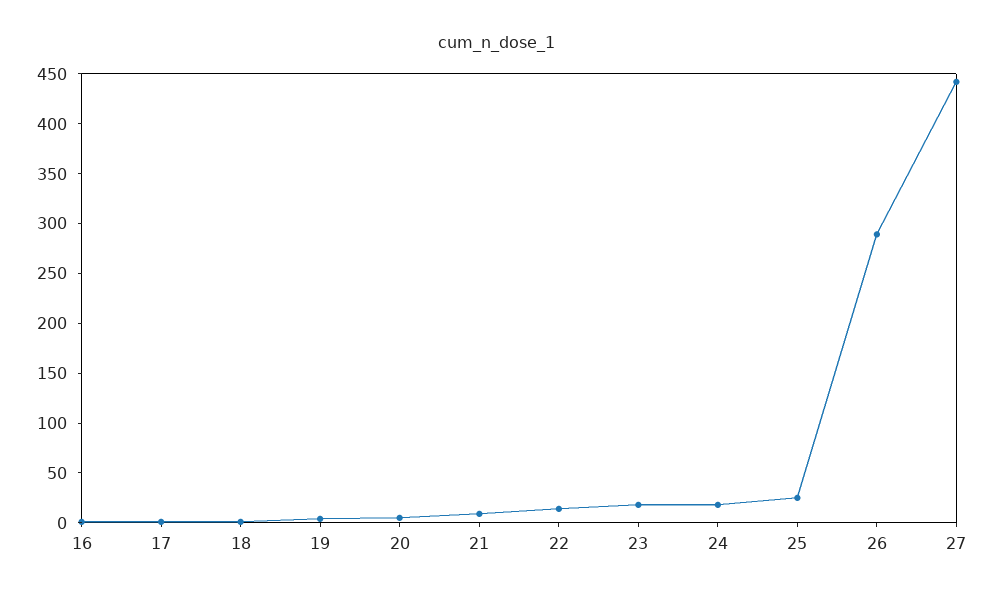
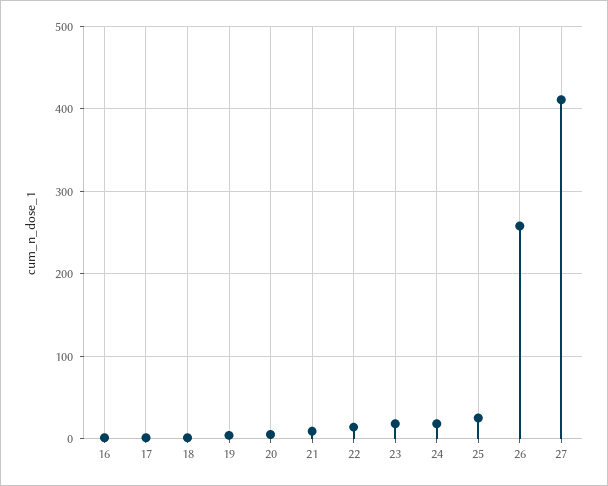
26: 290 -> 260
27: 440 -> 410

